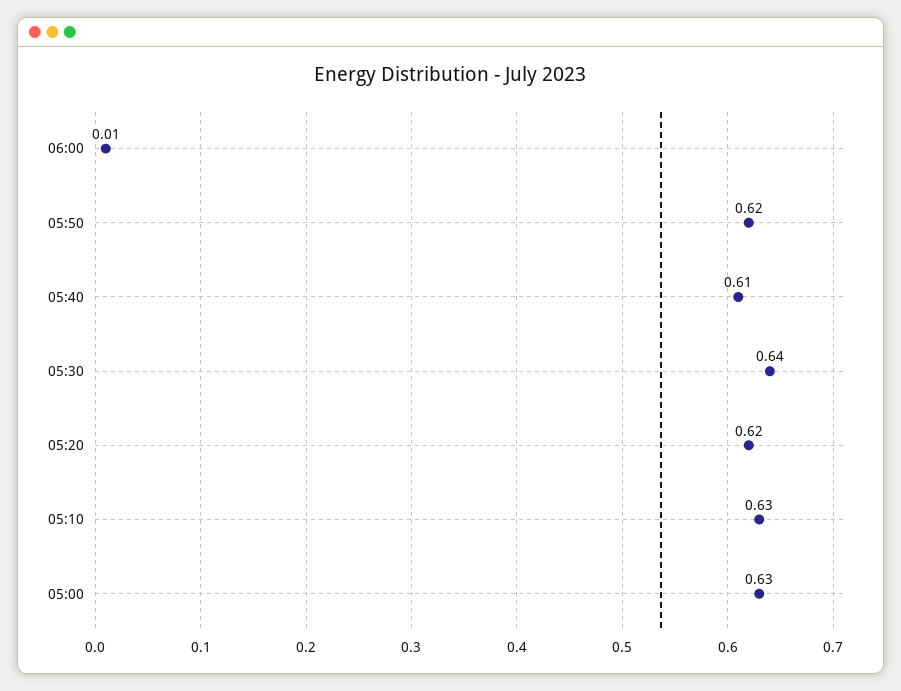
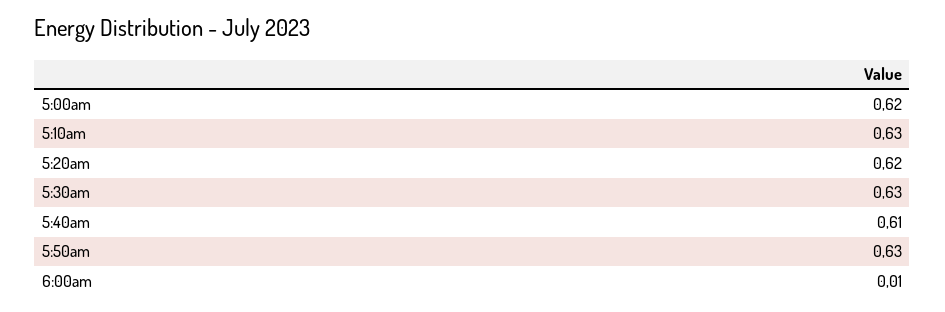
05:50: 0.62 -> 0.63
05:30: 0.64 -> 0.63
05:00: 0.63 -> 0.62

